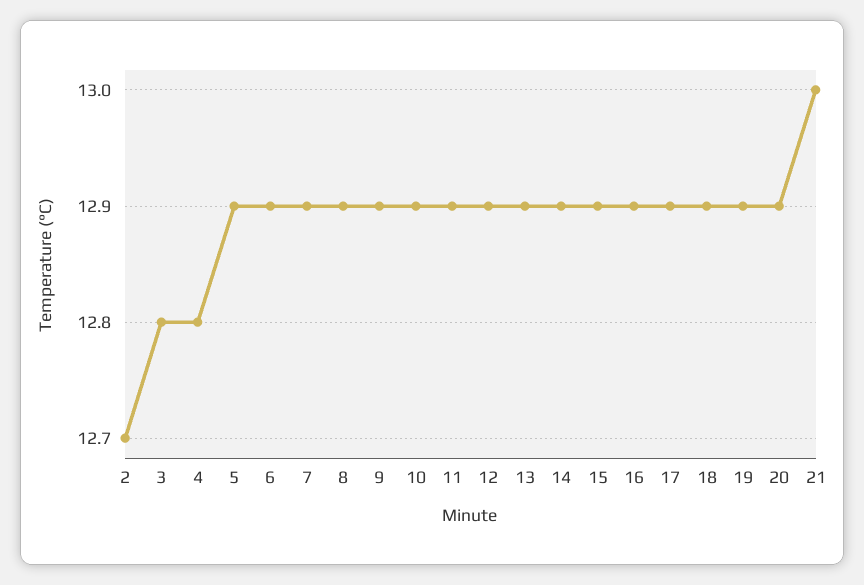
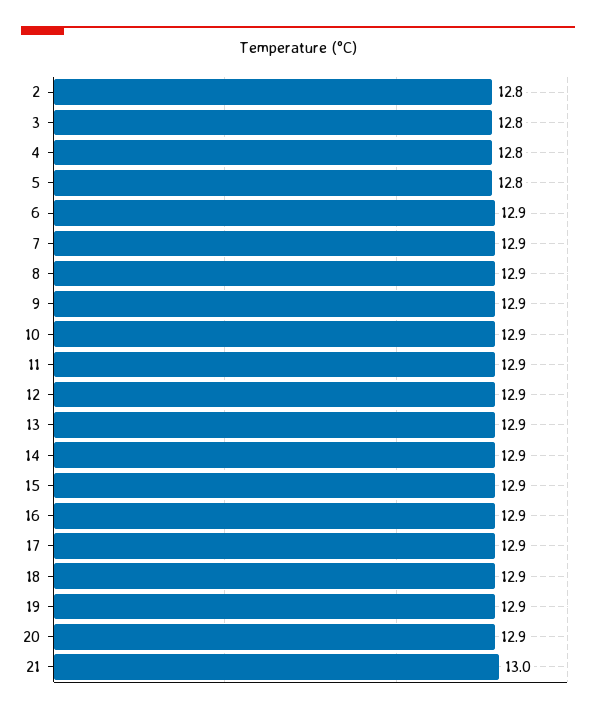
2: 12.7 -> 12.8
5: 12.9 -> 12.8

